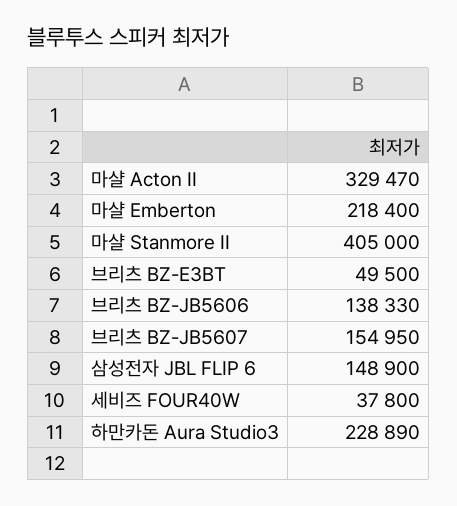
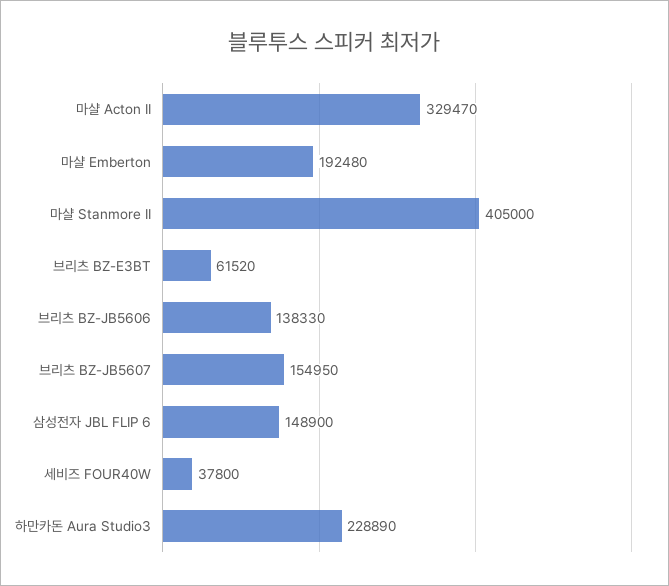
마샬 Emberton: 218400 -> 192480
브리츠 BZ-E3BT: 49500 -> 61520

